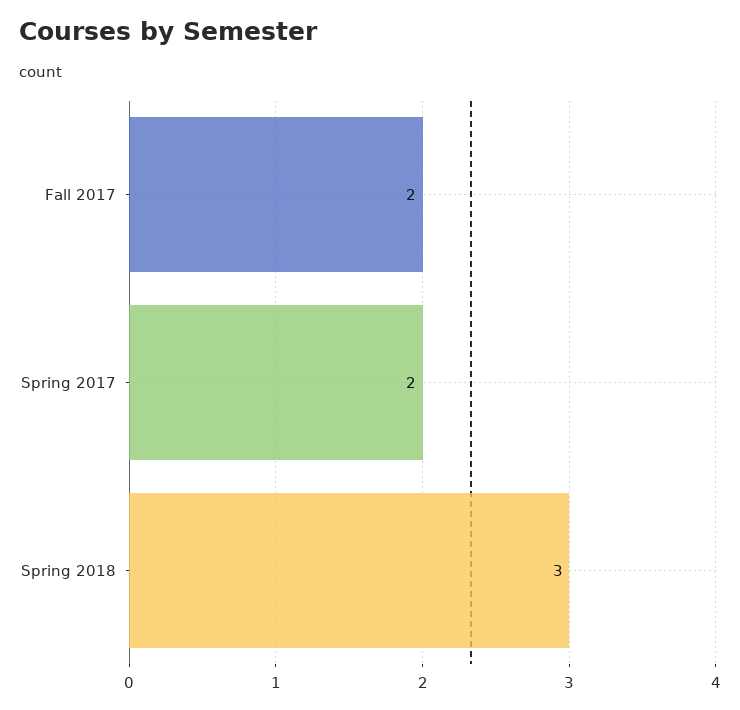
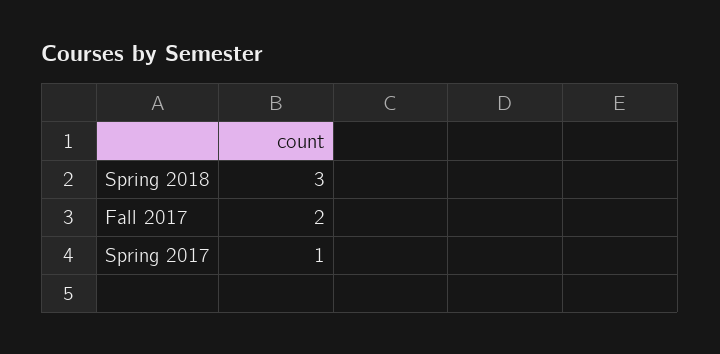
Spring 2017: 2 -> 1

